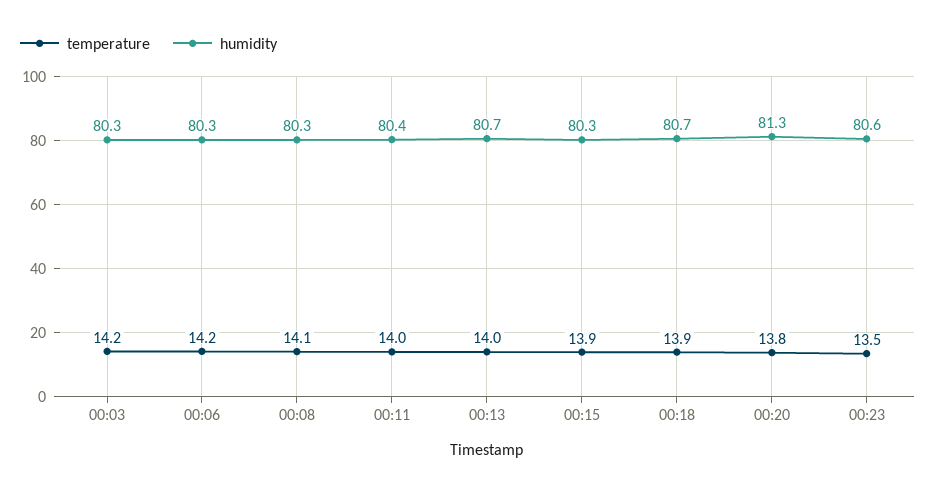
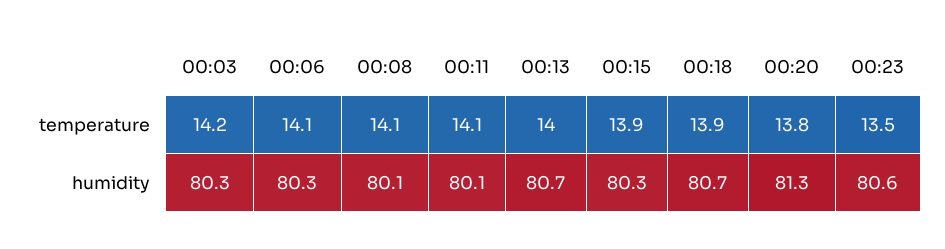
temperature, 00:06: 14.2 -> 14.1
humidity, 00:08: 80.3 -> 80.1
temperature, 00:11: 14 -> 14.1
humidity, 00:11: 80.4 -> 80.1

